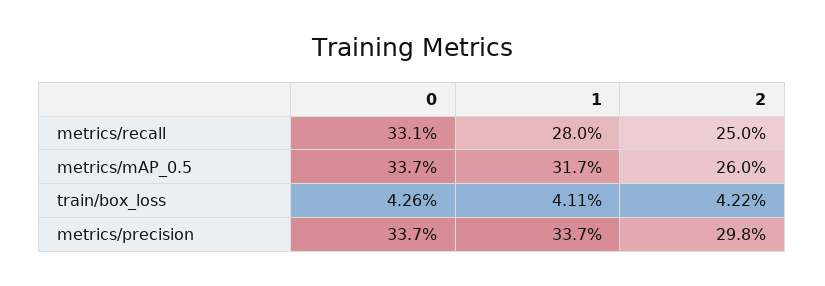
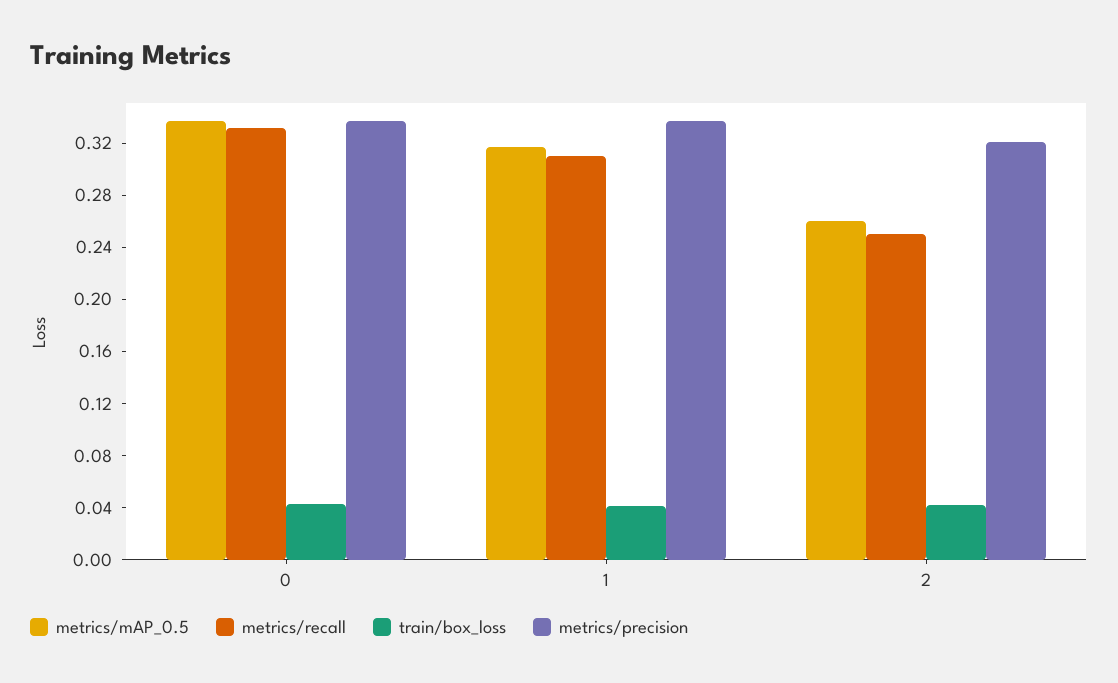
metrics/recall, 1: 0.28 -> 0.31
metrics/precision, 2: 0.298 -> 0.32

